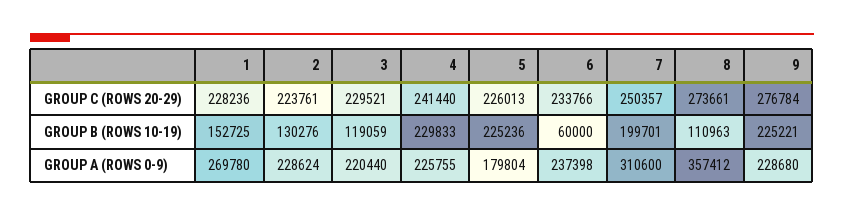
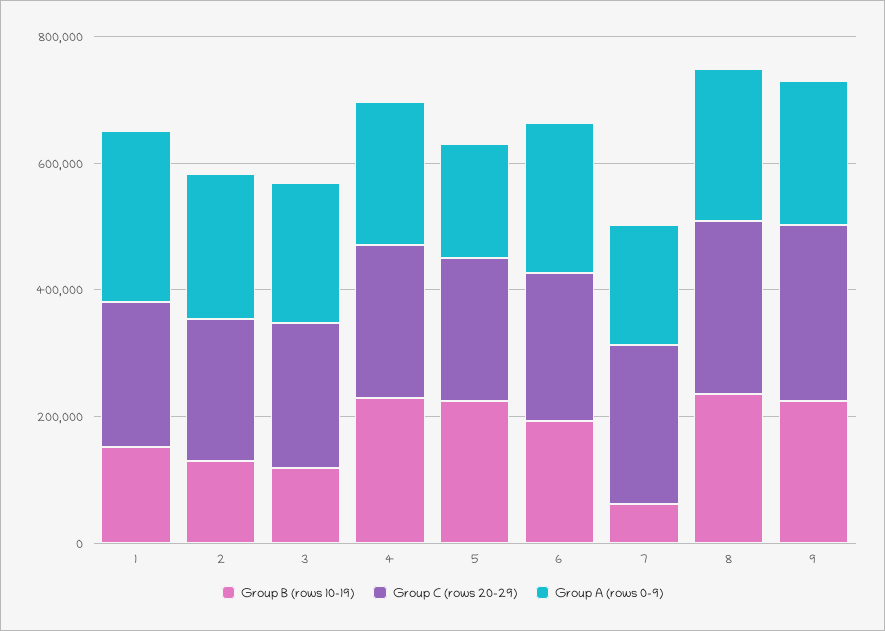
GROUP B (ROWS 10-19), 6: 60000 -> 200000
GROUP B (ROWS 10-19), 7: 199701 -> 50000
GROUP B (ROWS 10-19), 8: 110963 -> 250000
GROUP A (ROWS 0-9), 7: 310600 -> 200000
GROUP A (ROWS 0-9), 8: 357412 -> 250000

